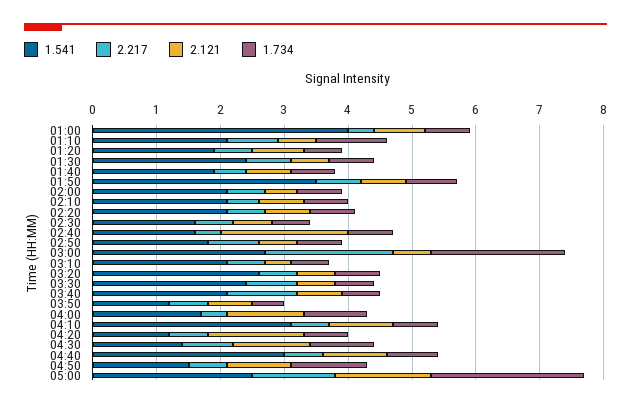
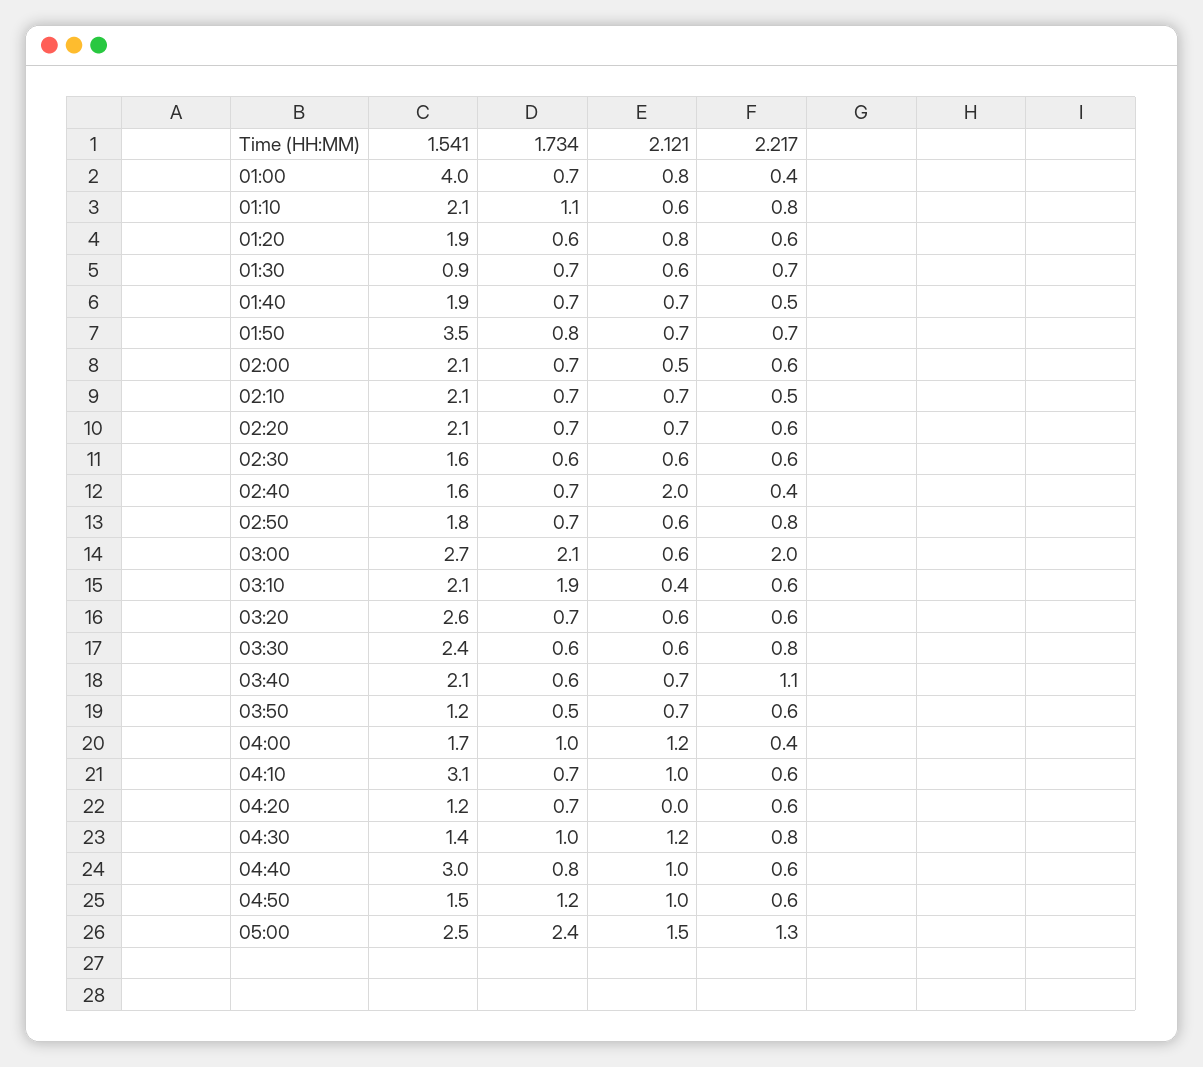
1.541, 01:30: 2.5 -> 0.9
1.734, 03:10: 0.5 -> 1.9
2.121, 04:20: 1.5 -> 0

